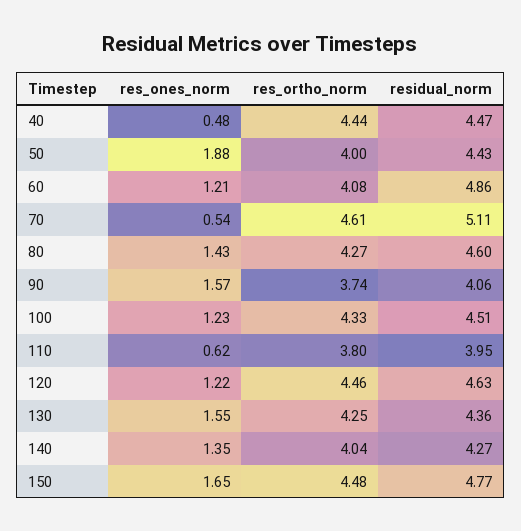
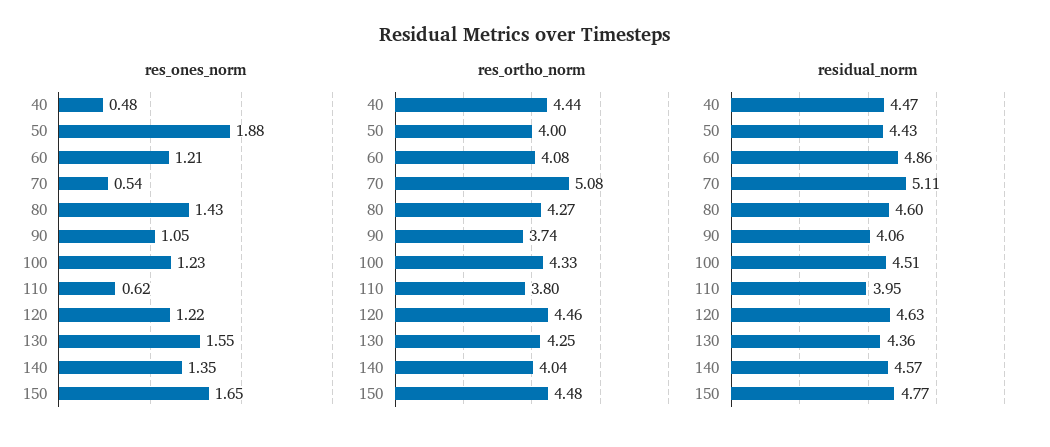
res_ortho_norm, 70: 4.61 -> 5.08
res_ones_norm, 90: 1.57 -> 1.05
residual_norm, 140: 4.27 -> 4.57

